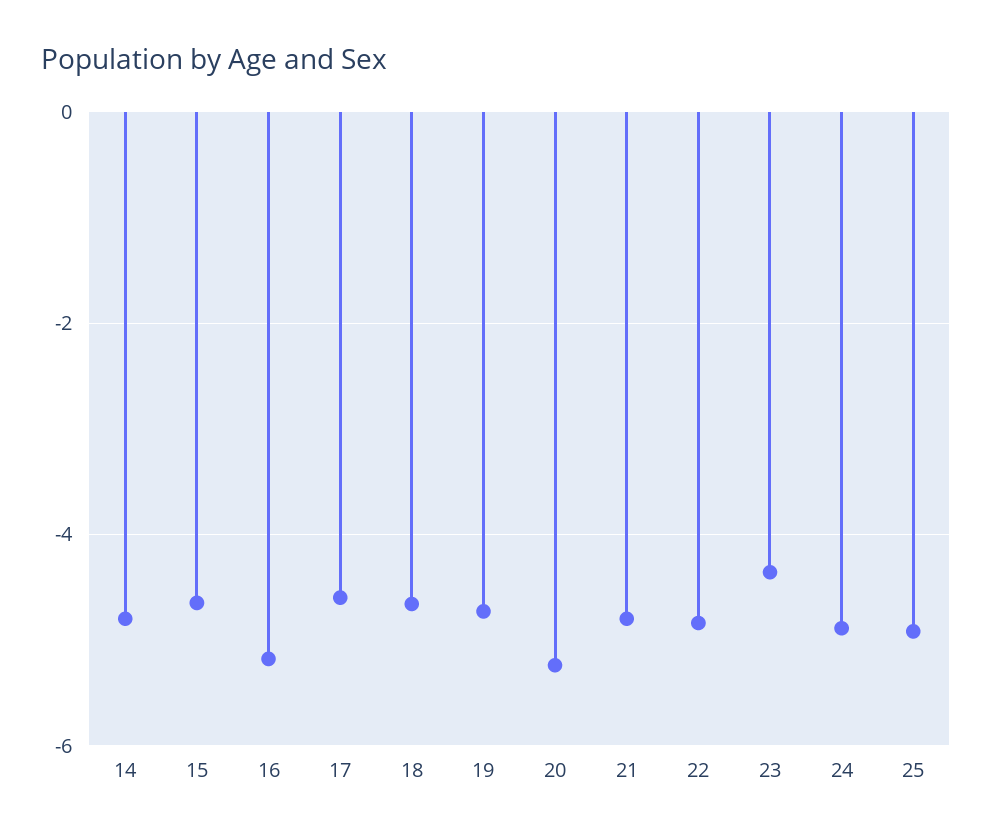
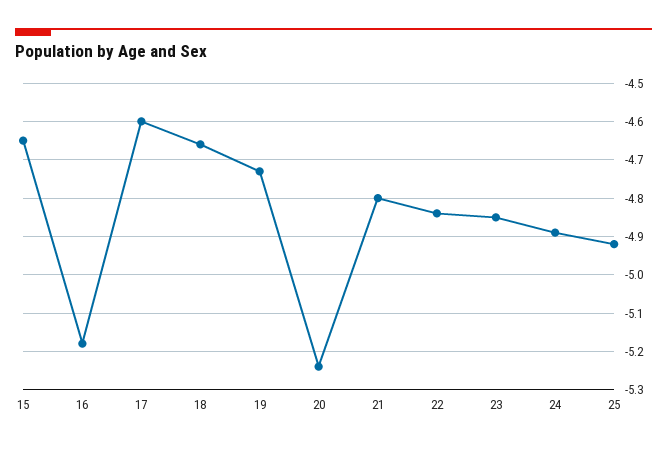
14: -4.8 -> none
23: -4.4 -> -4.85

